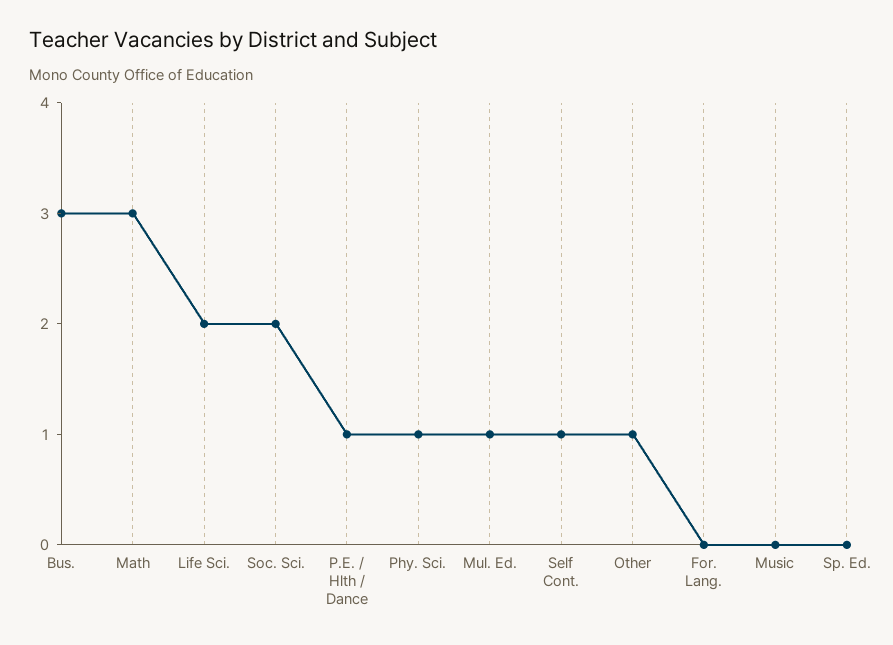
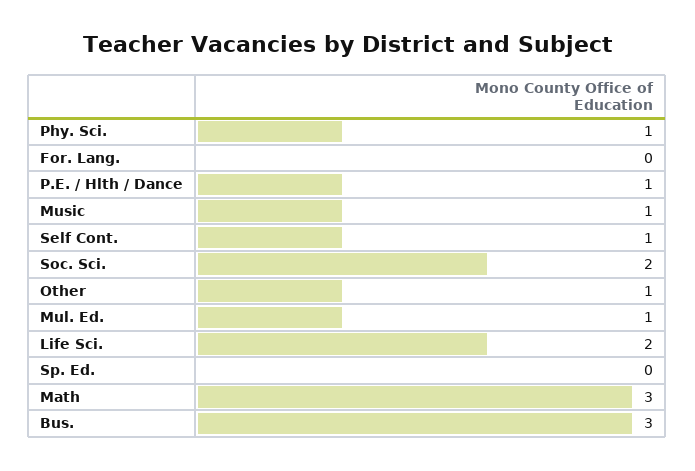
Music: 0 -> 1

